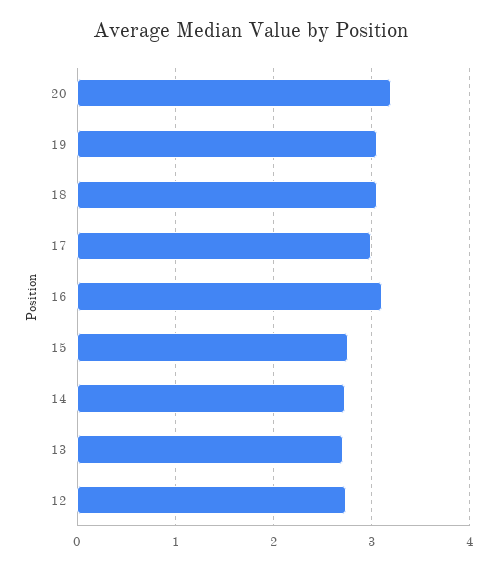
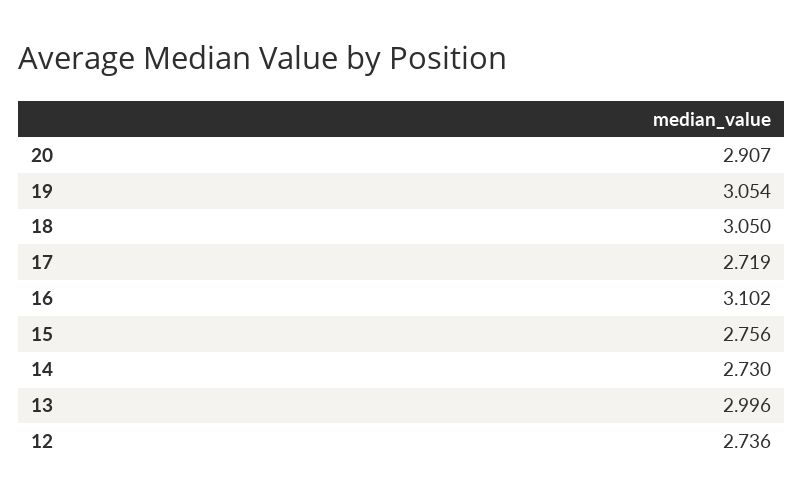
20: 3.2 -> 2.907
17: 3 -> 2.719
13: 2.7 -> 2.996

